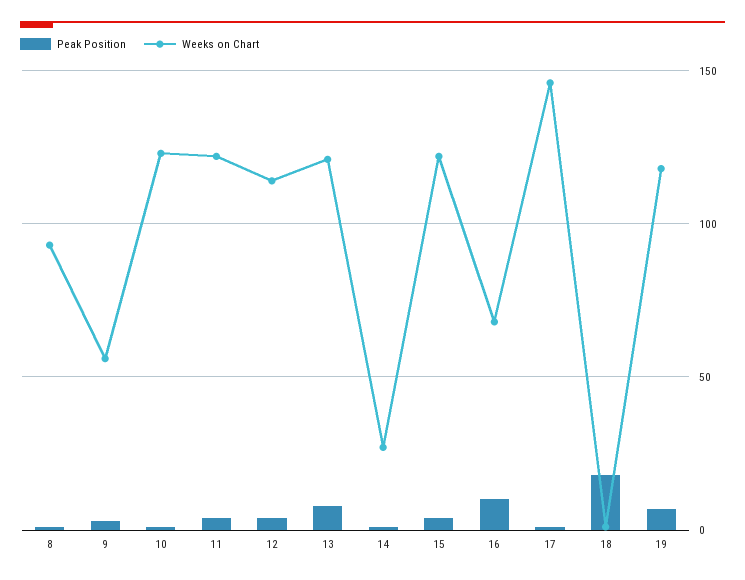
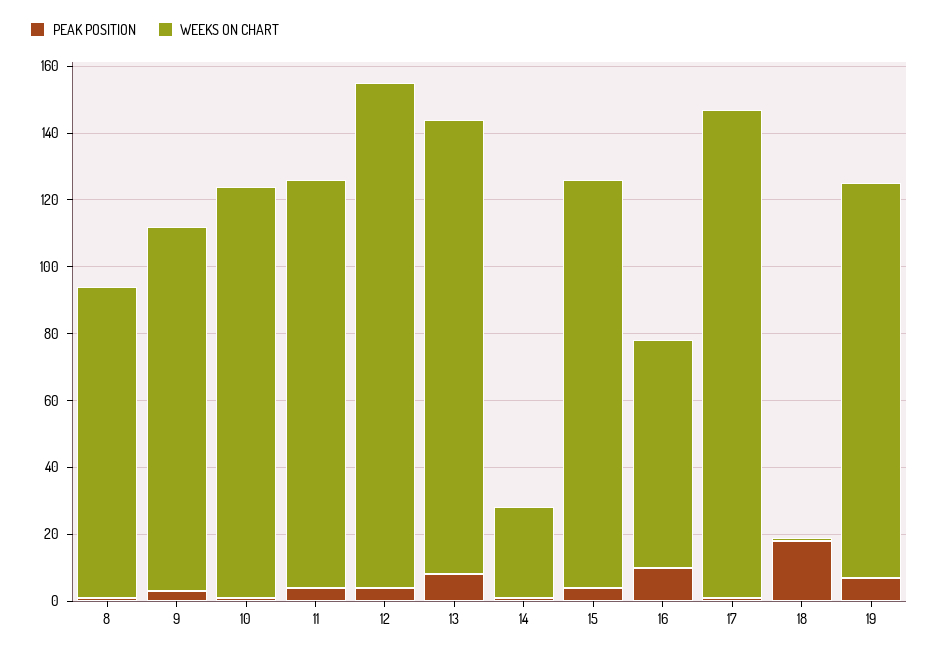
Weeks on Chart, 9: 55 -> 110
Weeks on Chart, 12: 115 -> 150
Weeks on Chart, 13: 120 -> 135

